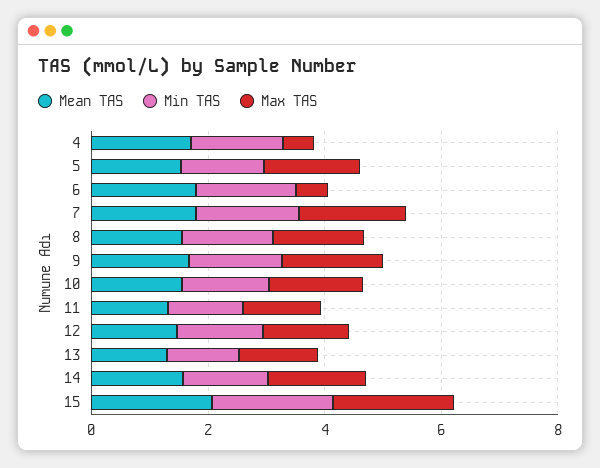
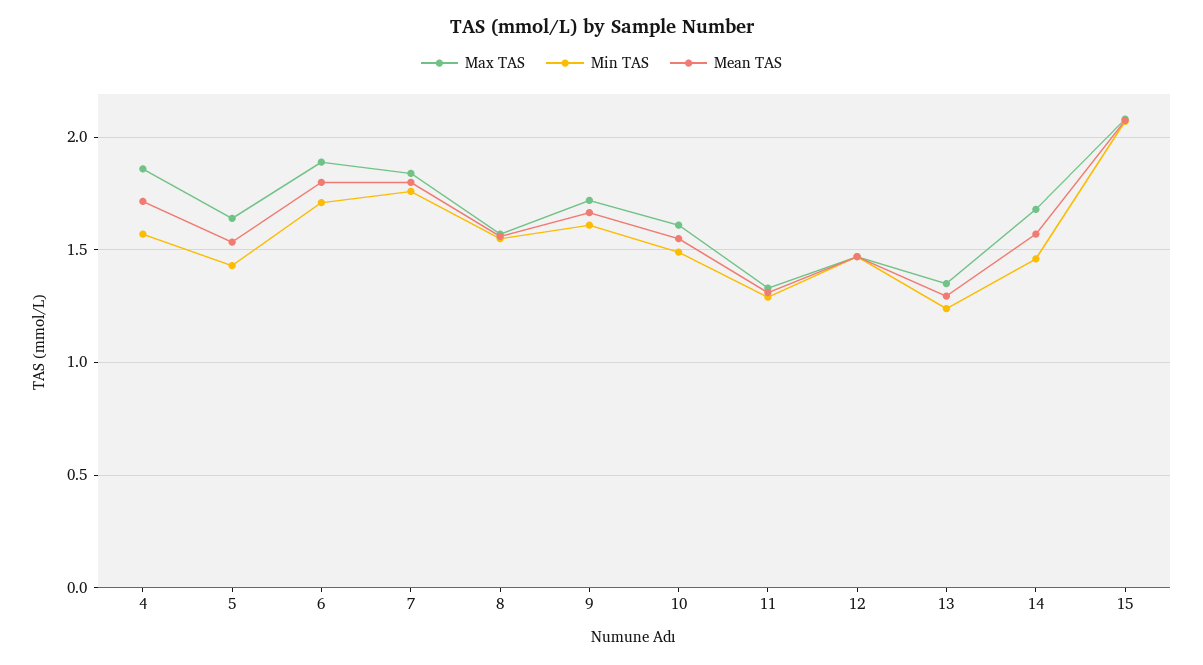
Max TAS, 4: 0.5 -> 1.85
Max TAS, 6: 0.5 -> 1.9

